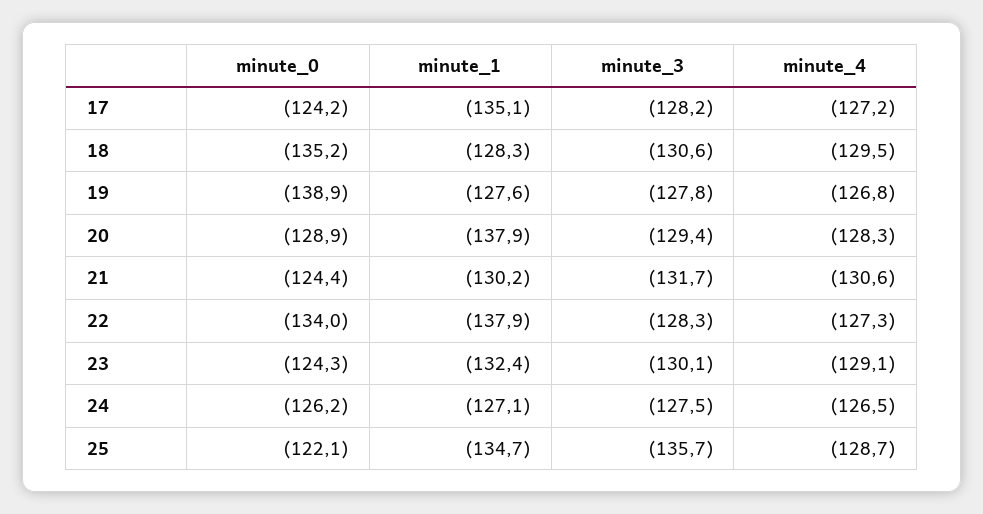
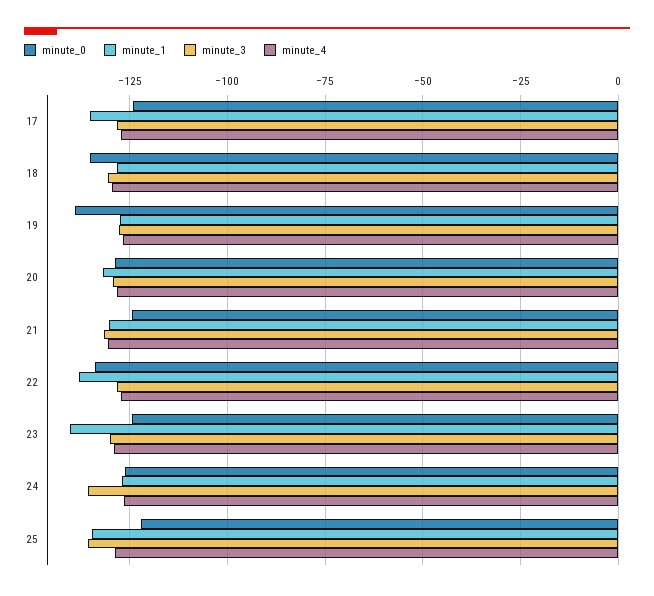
minute_1, 20: -137.9 -> -132.5
minute_1, 23: -132.4 -> -140
minute_3, 24: -127.5 -> -135

